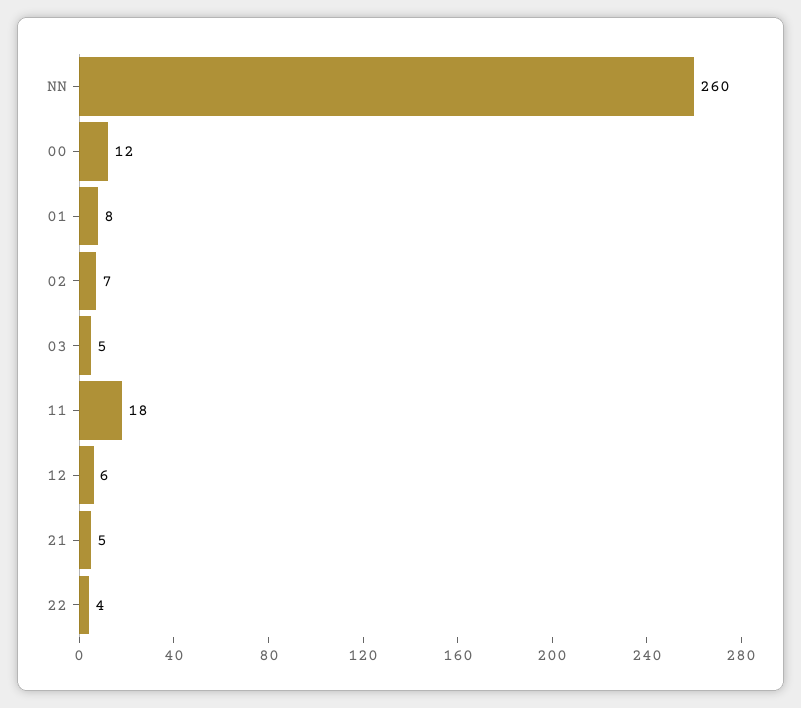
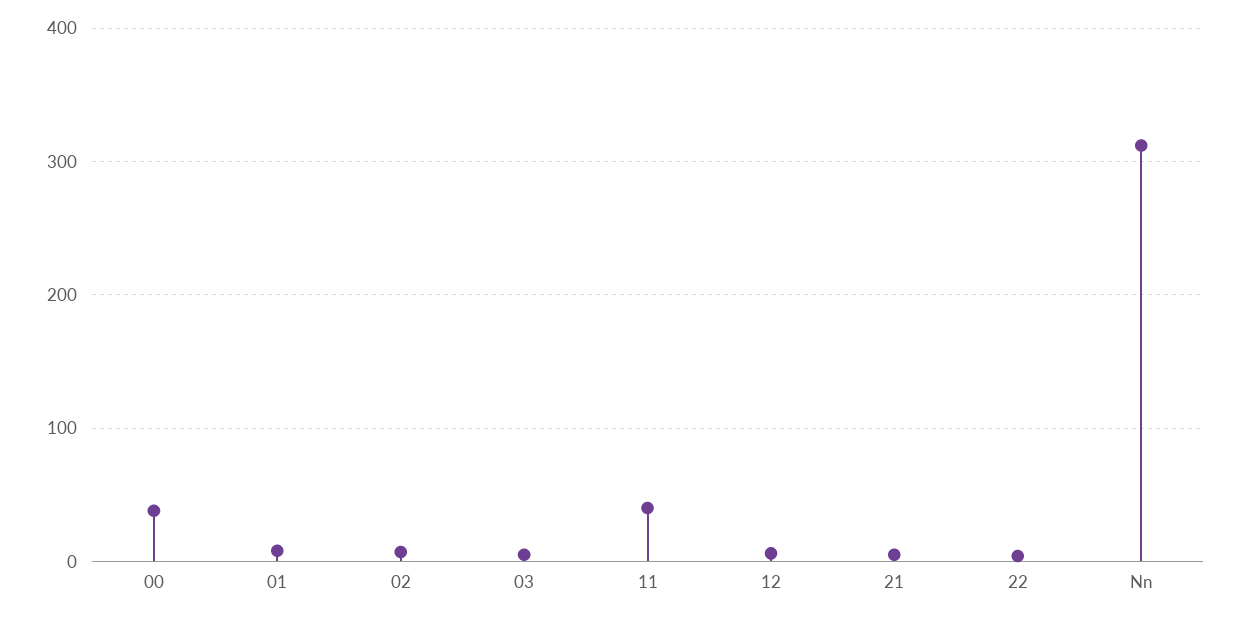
NN: 260 -> 310
00: 12 -> 40
11: 18 -> 40

